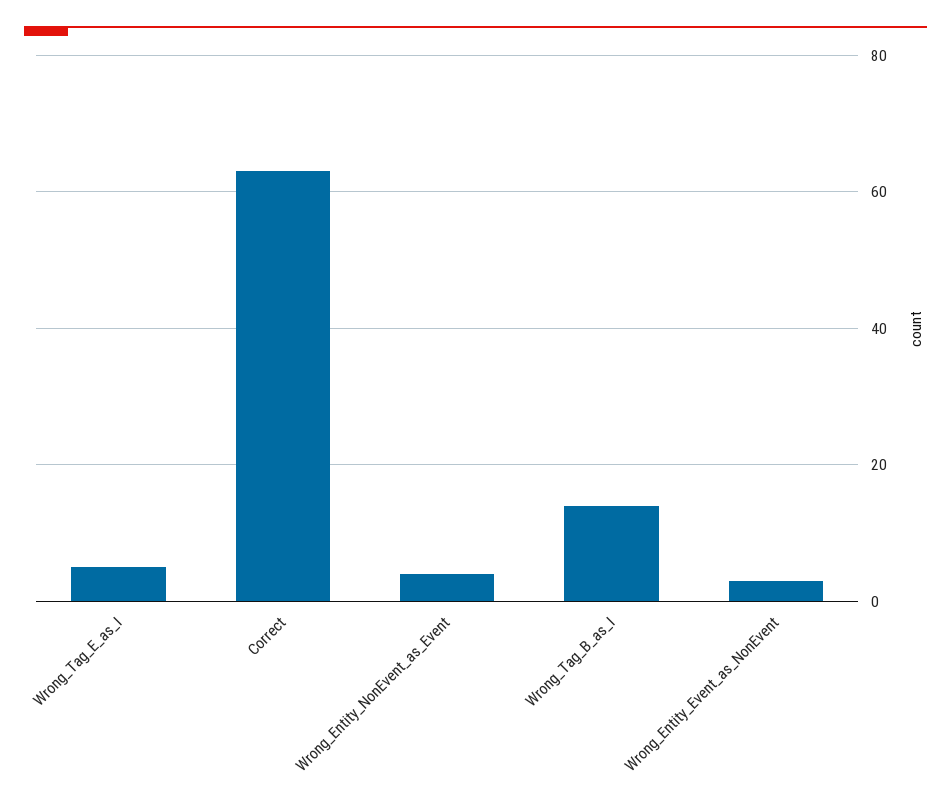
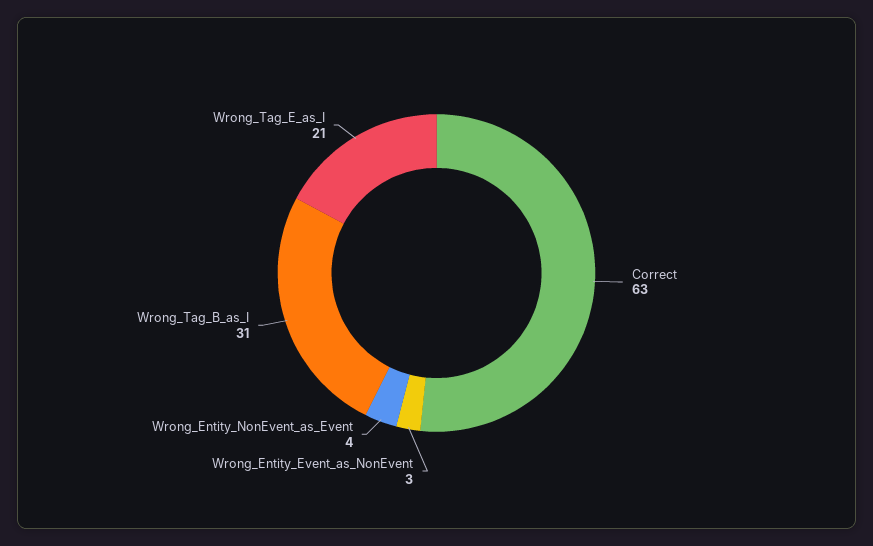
Wrong_Tag_E_as_I: 5 -> 21
Wrong_Tag_B_as_I: 15 -> 31

